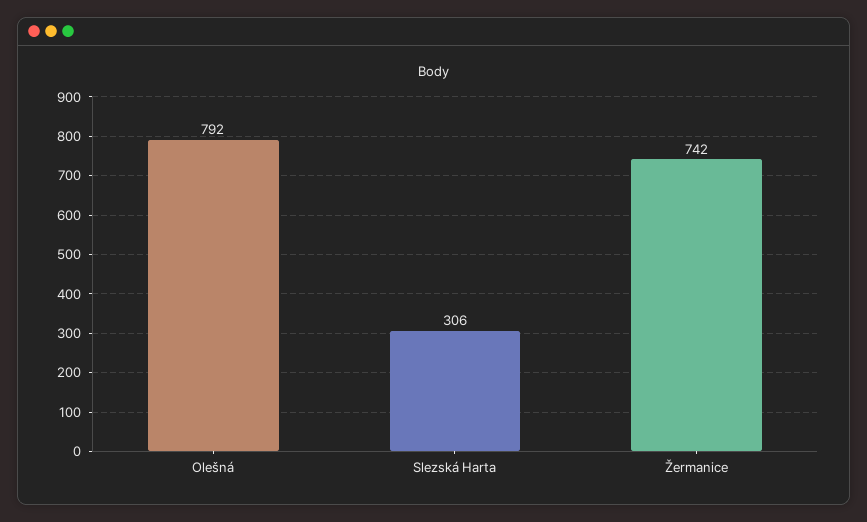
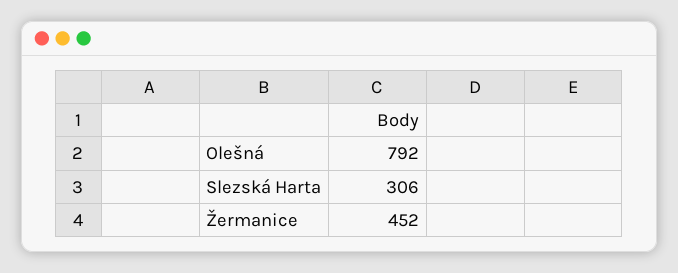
Žermanice: 742 -> 452

